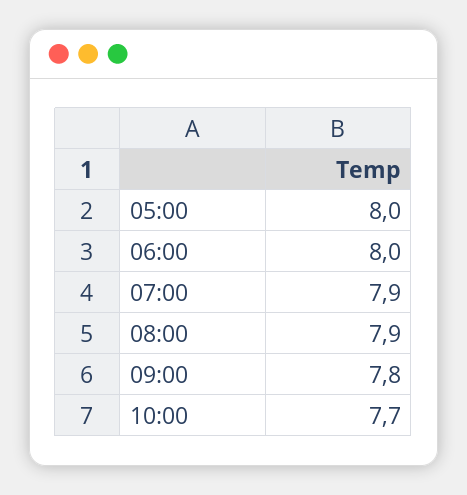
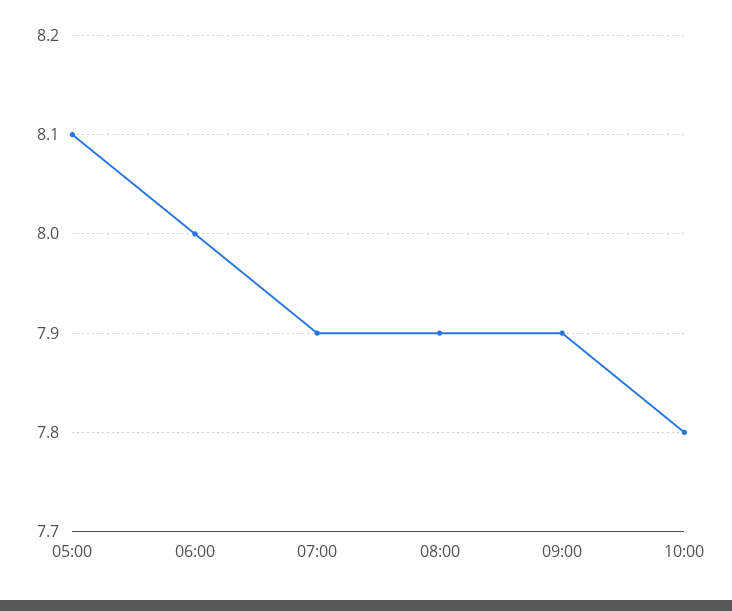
05:00: 8 -> 8.1
09:00: 7.8 -> 7.9
10:00: 7.7 -> 7.8

